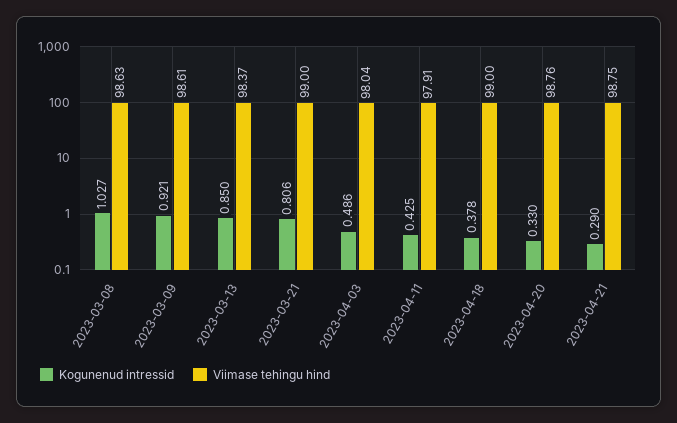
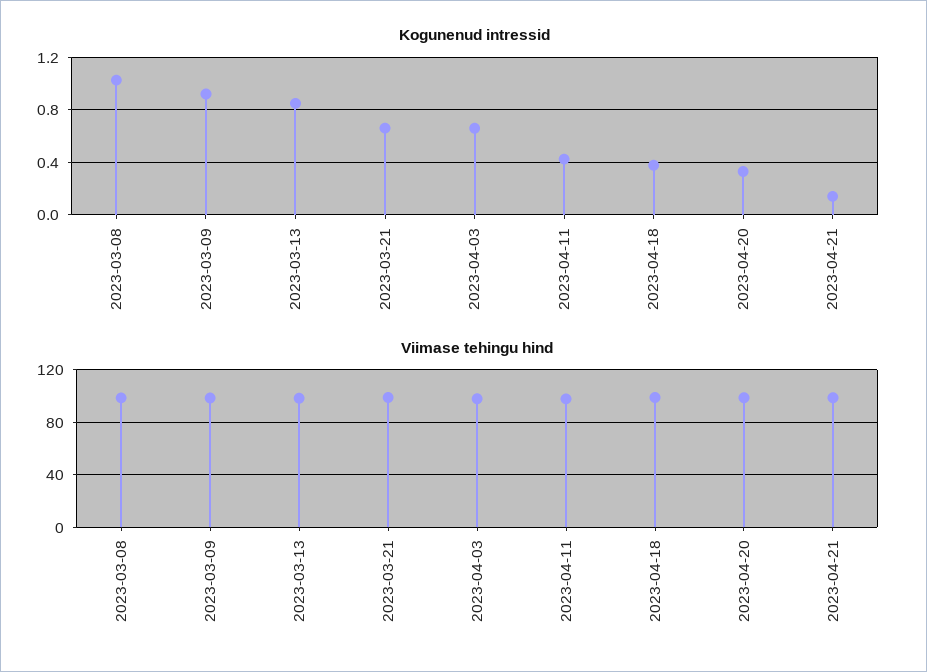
Kogunenud intressid, 2023-03-21: 0.806 -> 0.65
Kogunenud intressid, 2023-04-03: 0.486 -> 0.65
Kogunenud intressid, 2023-04-21: 0.29 -> 0.15

